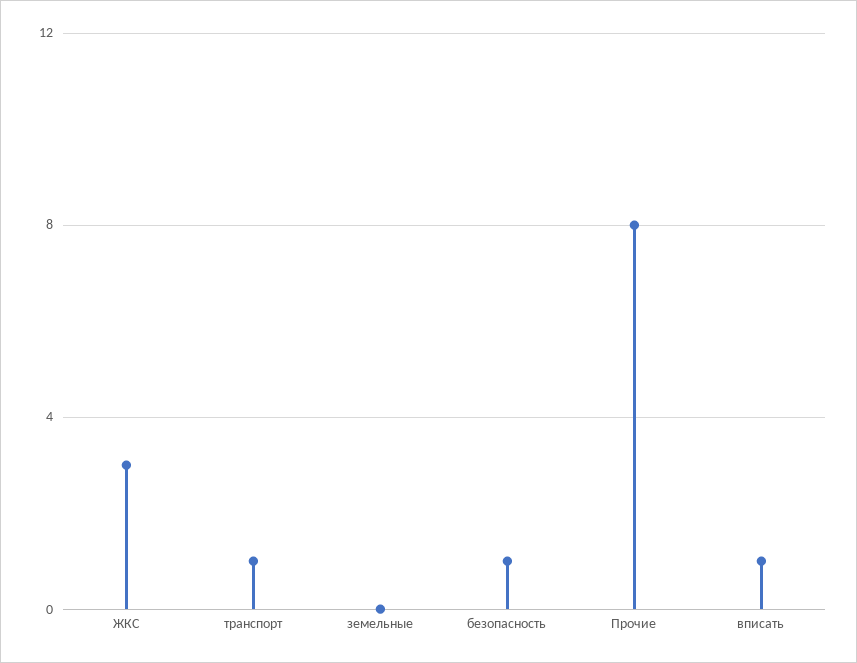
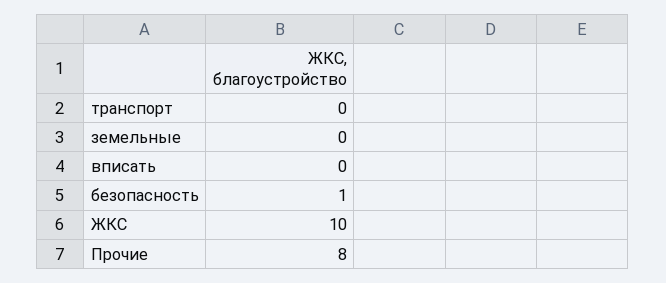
ЖКС: 3 -> 10
транспорт: 1 -> 0
вписать: 1 -> 0

